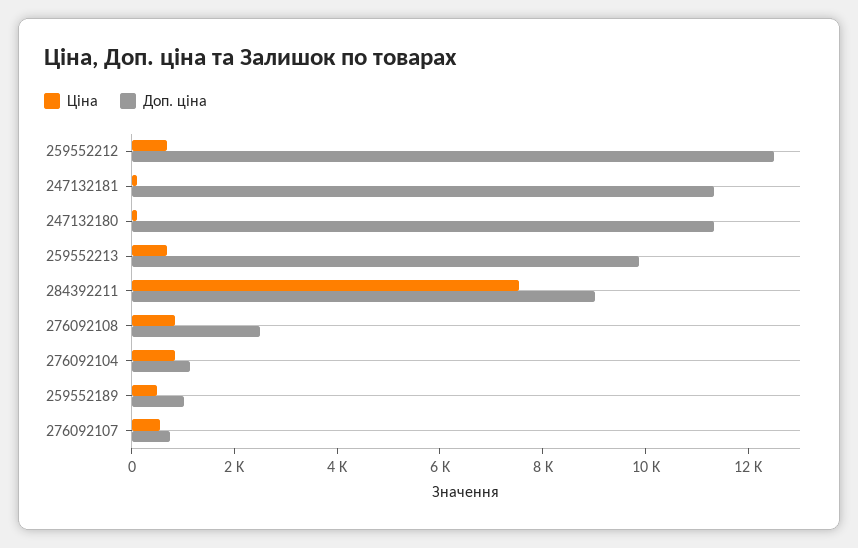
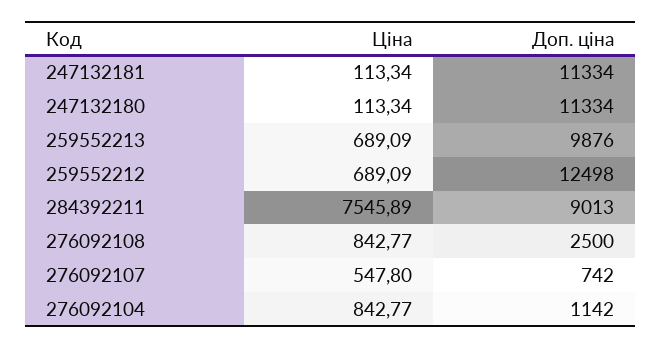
Ціна, 259552189: 500 -> none
Доп. ціна, 259552189: 1000 -> none

